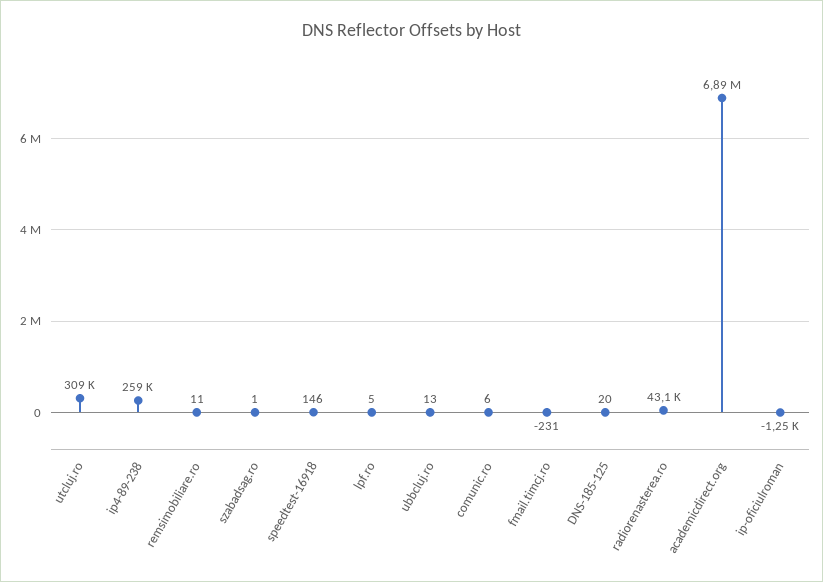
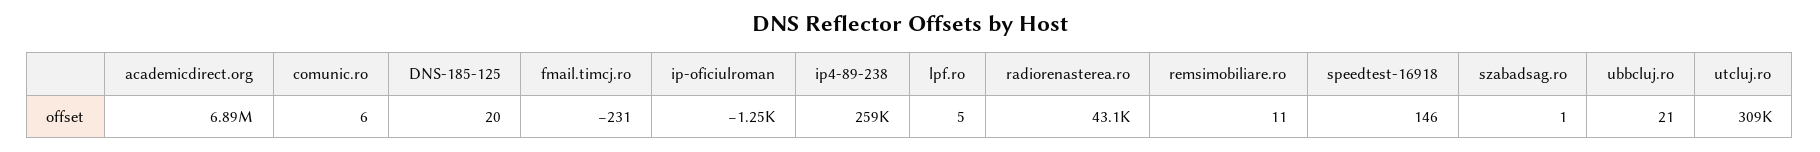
ubbcluj.ro: 13 -> 21

